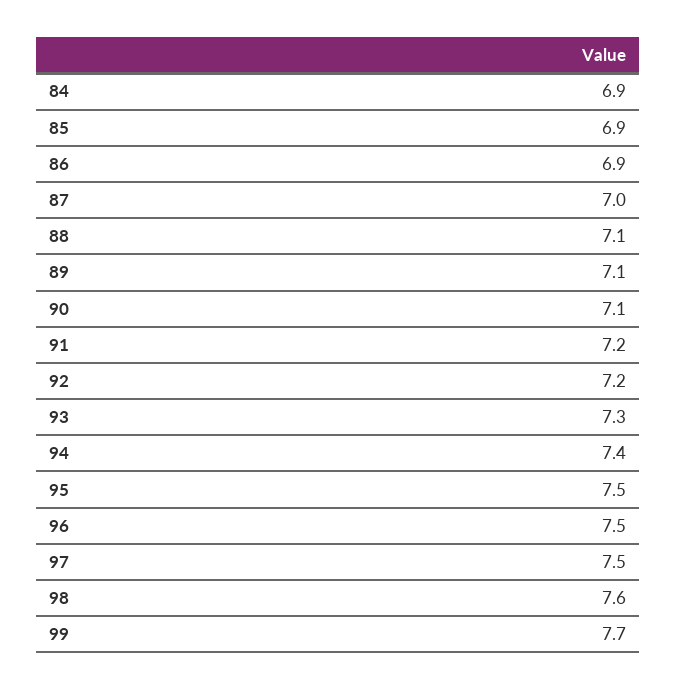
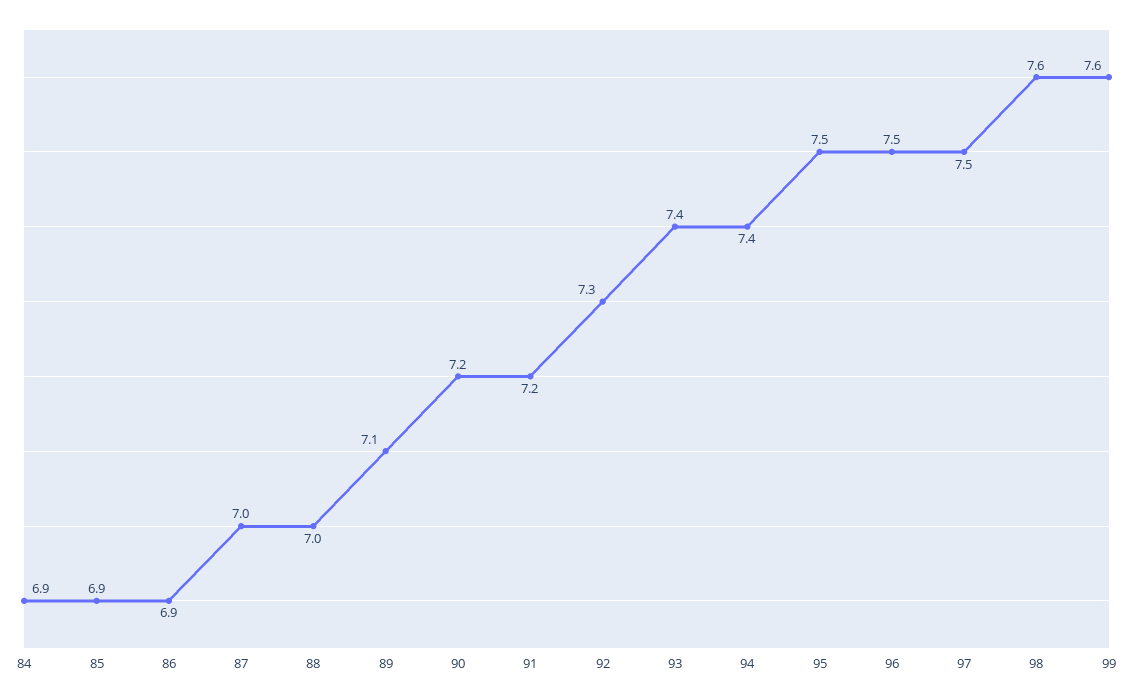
88: 7.1 -> 7
90: 7.1 -> 7.2
92: 7.2 -> 7.3
93: 7.3 -> 7.4
99: 7.7 -> 7.6

